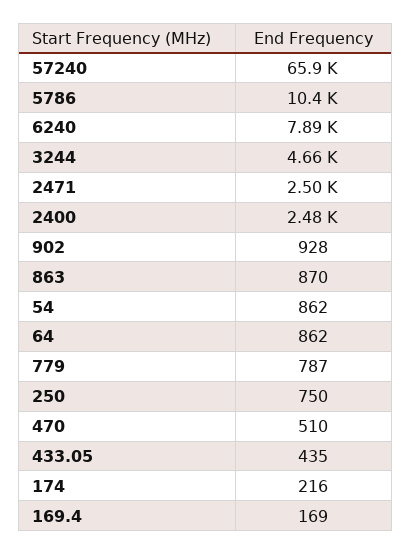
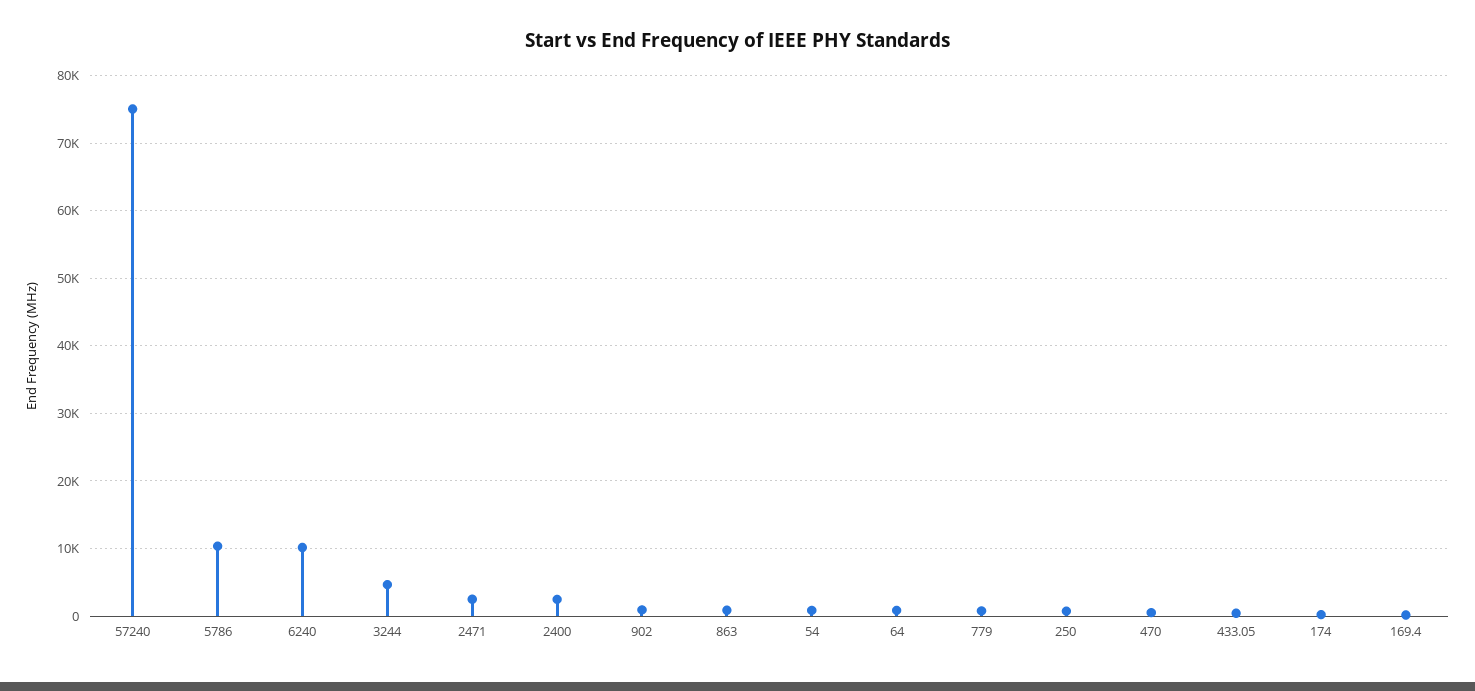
57240: 65900 -> 75000
6240: 7890 -> 10000

